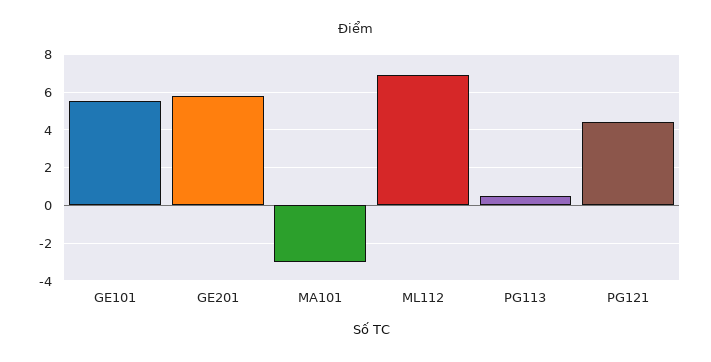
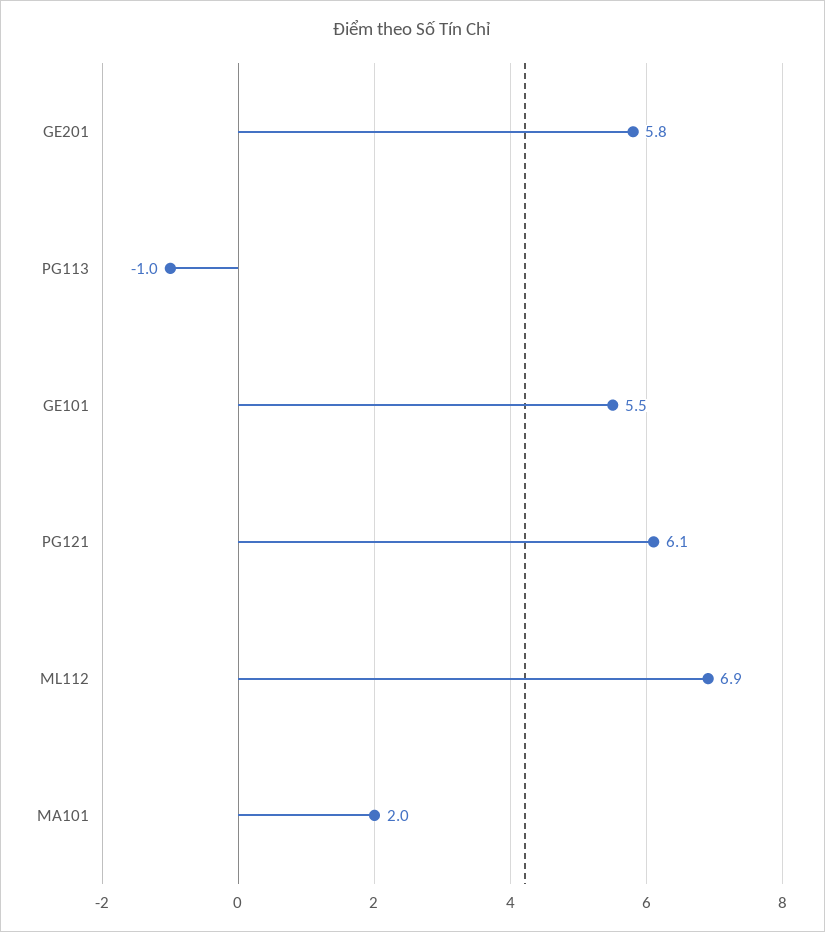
MA101: -3 -> 2
PG113: 0.5 -> -1
PG121: 4.5 -> 6.1

